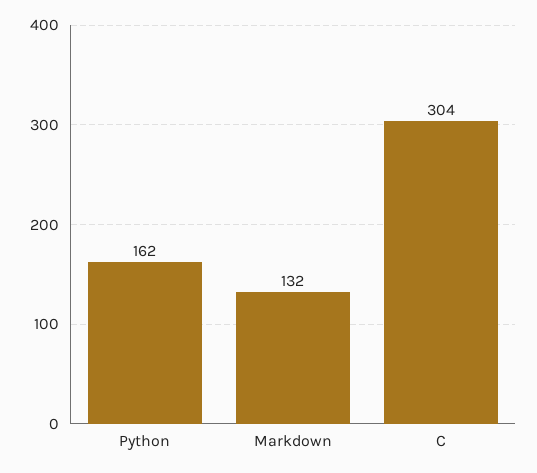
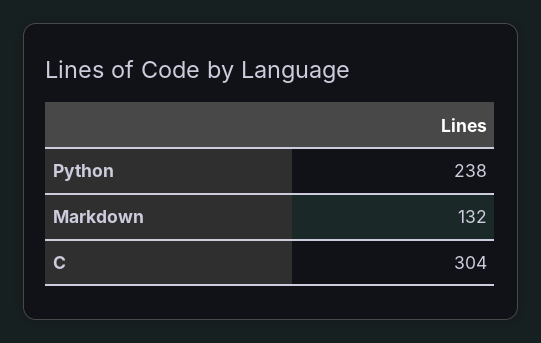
Python: 162 -> 238

